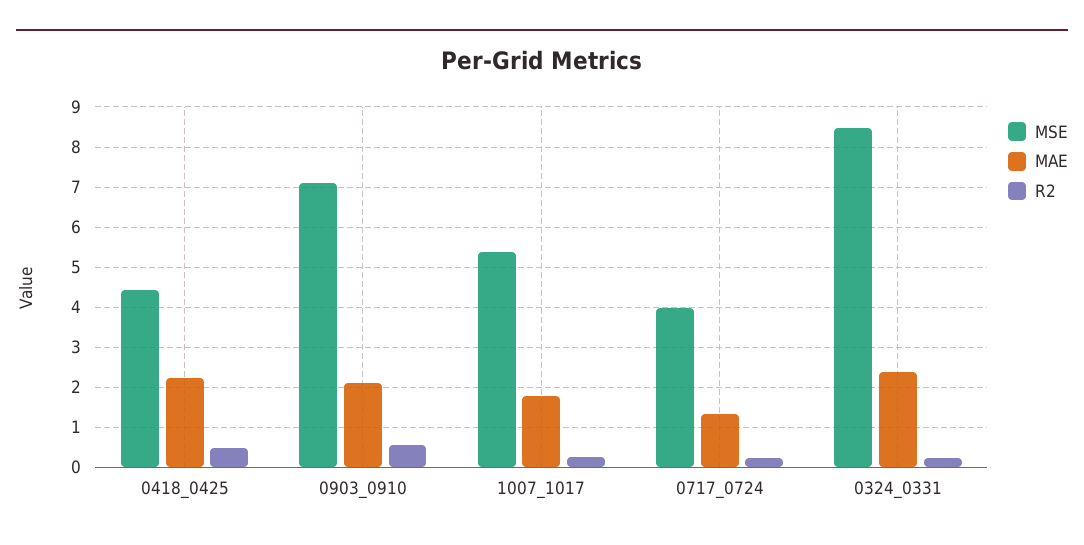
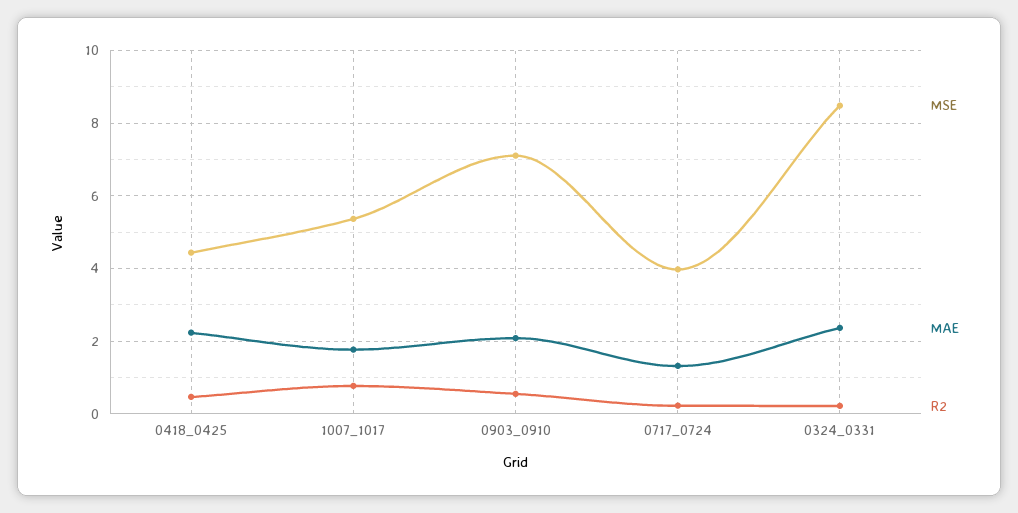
R2, 1007_1017: 0.2 -> 0.8

